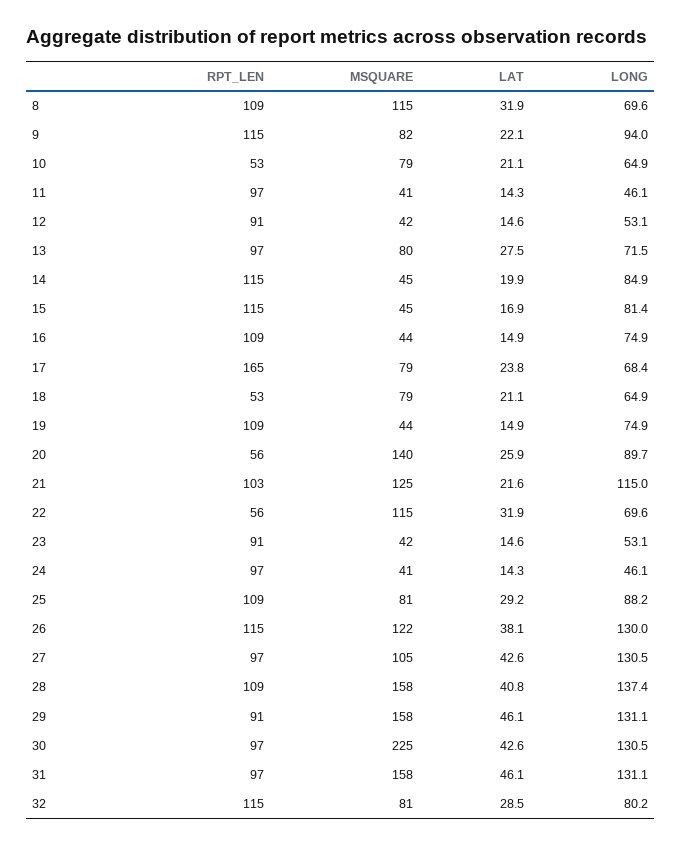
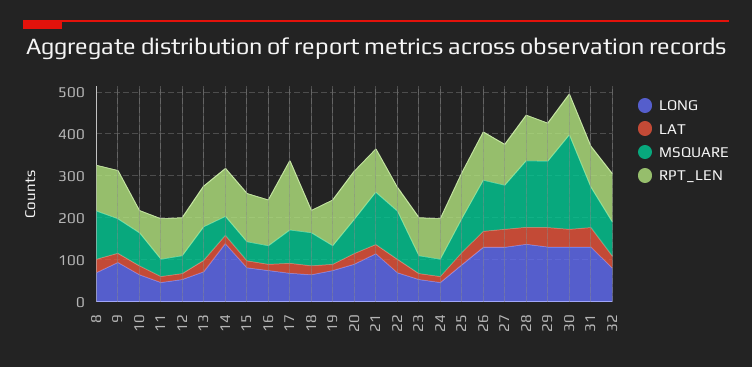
LONG, 14: 84.9 -> 140
RPT_LEN, 20: 56 -> 120
MSQUARE, 20: 140 -> 80
MSQUARE, 31: 158 -> 100

